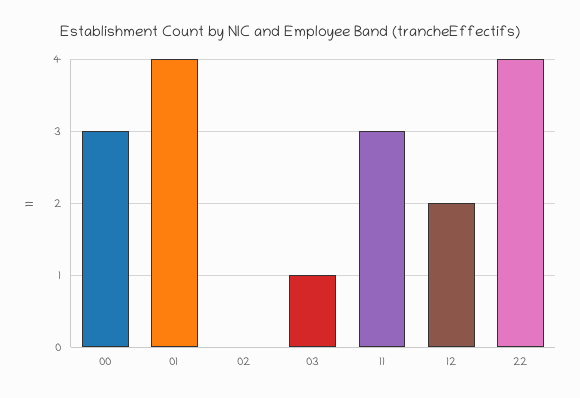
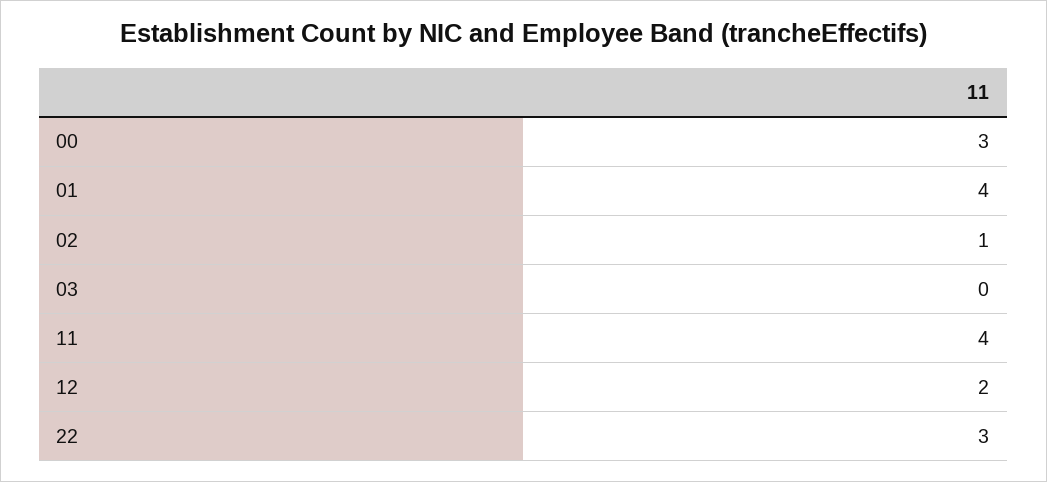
02: 0 -> 1
03: 1 -> 0
11: 3 -> 4
22: 4 -> 3

